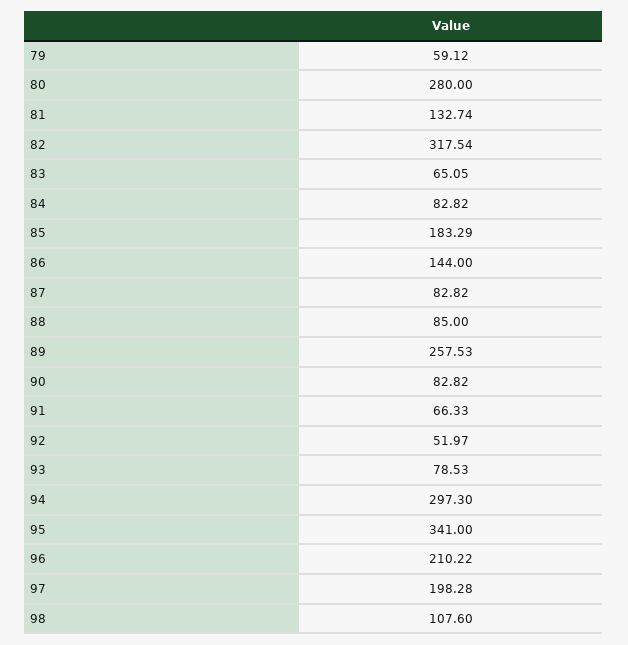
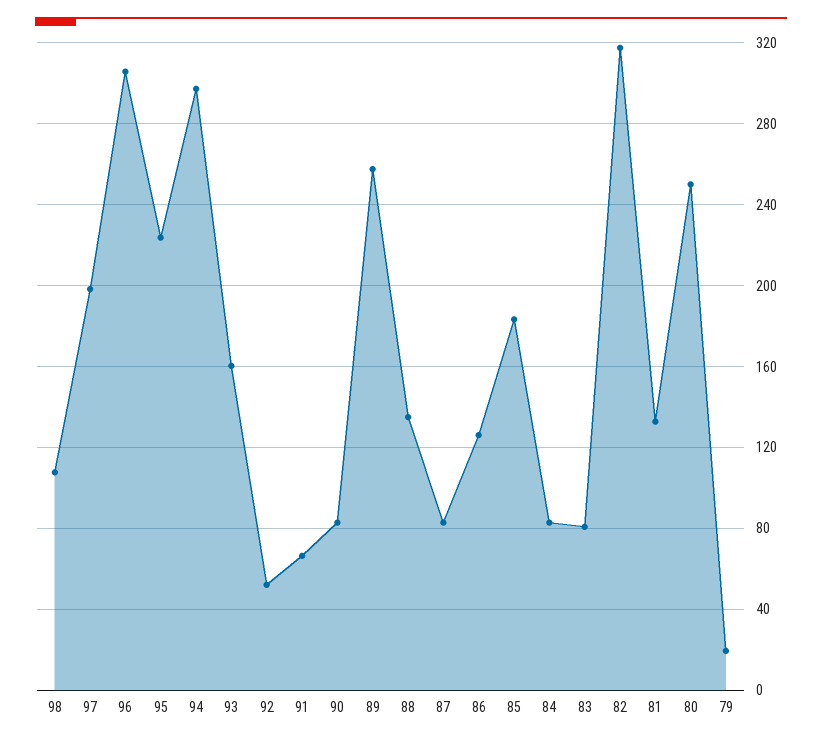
79: 59.12 -> 20
80: 280 -> 250
83: 65.05 -> 80
86: 144 -> 125
88: 85 -> 135
93: 78.53 -> 160
95: 341 -> 225
96: 210.22 -> 305

